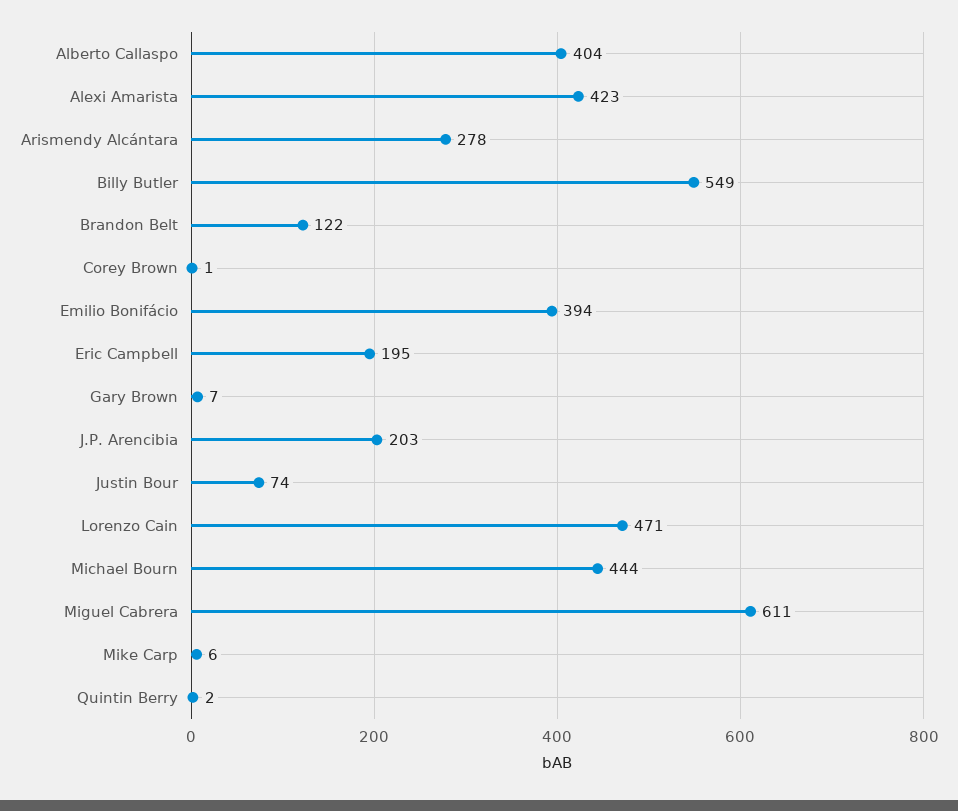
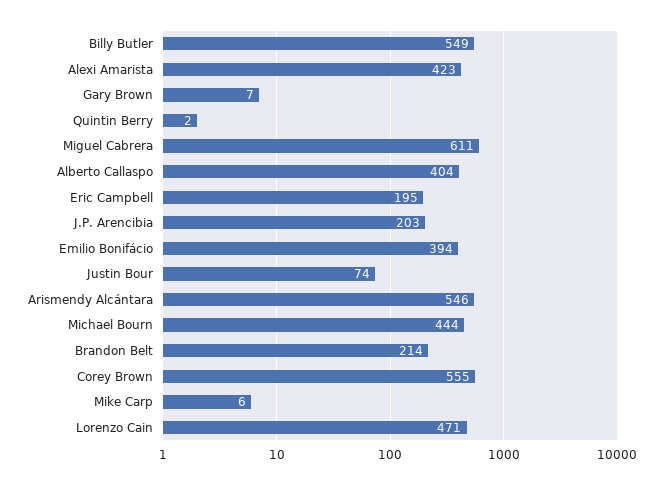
Arismendy Alcántara: 278 -> 546
Brandon Belt: 122 -> 214
Corey Brown: 1 -> 555

